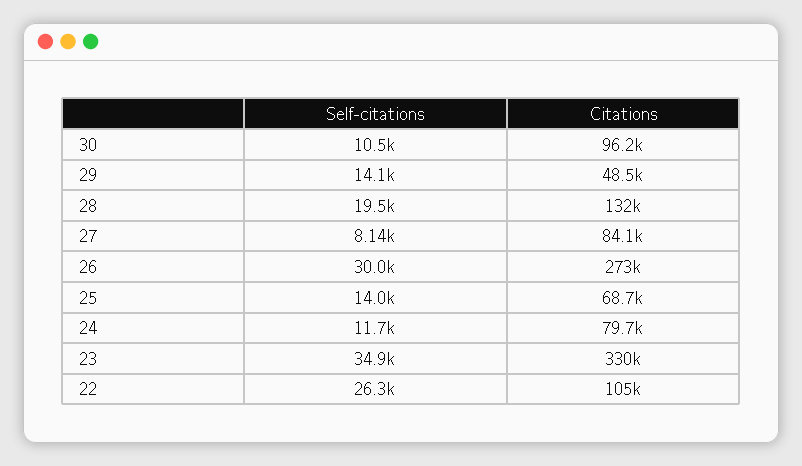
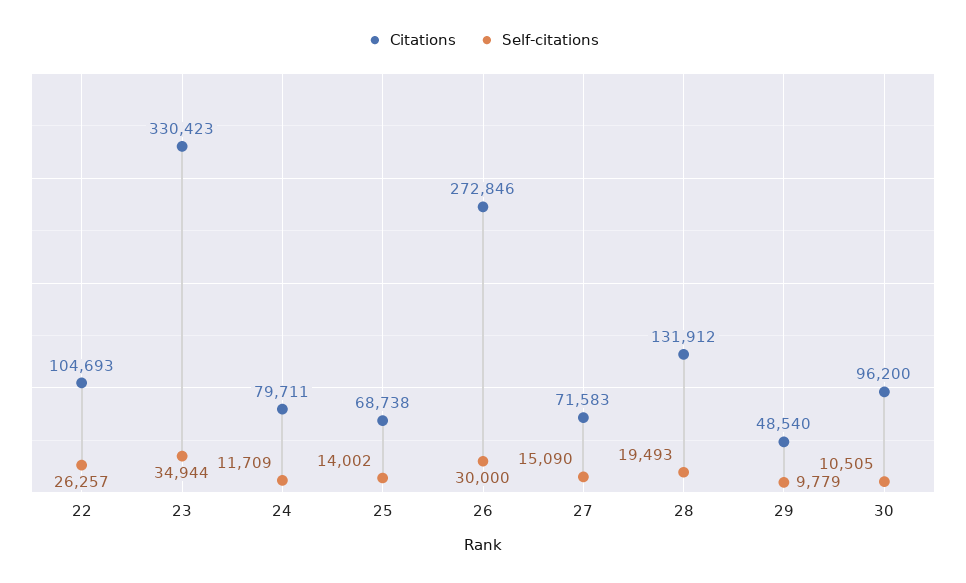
Self-citations, 29: 14100 -> 9779
Self-citations, 27: 8140 -> 15090
Citations, 27: 84100 -> 71583

